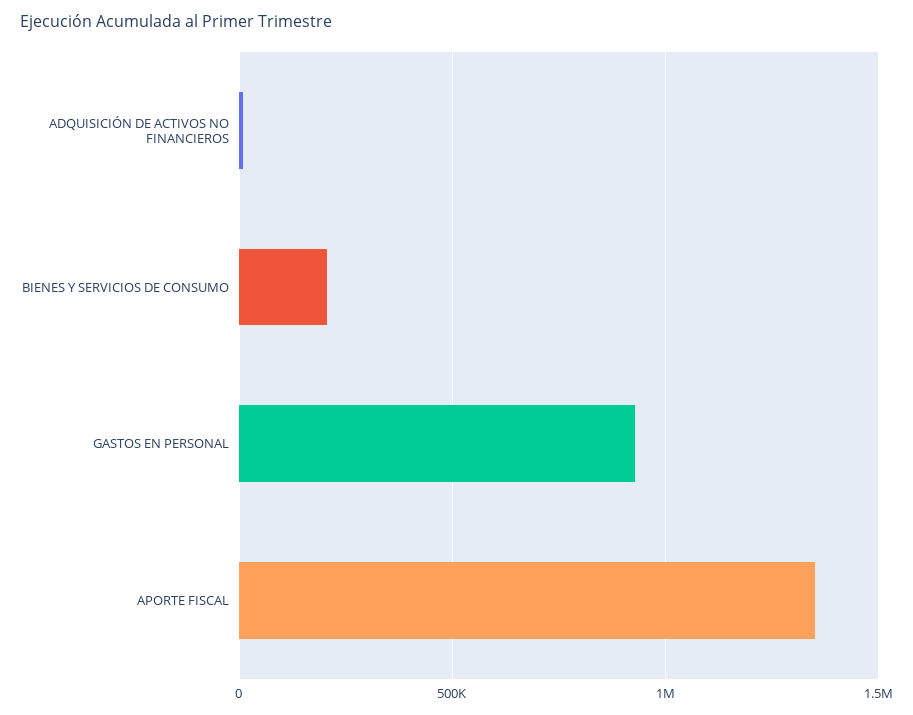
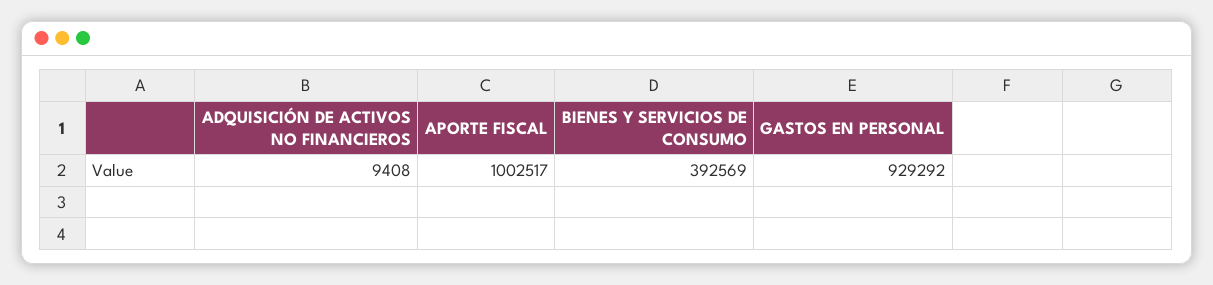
BIENES Y SERVICIOS DE CONSUMO: 200000 -> 392569
APORTE FISCAL: 1350000 -> 1002517

